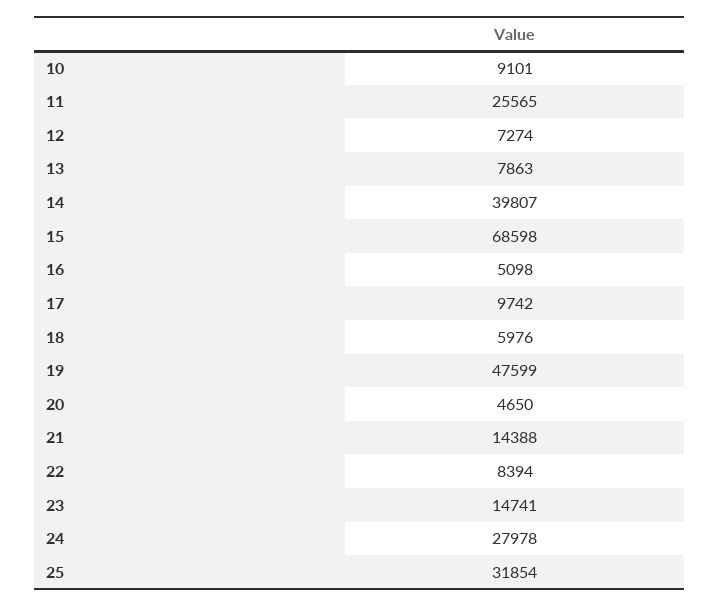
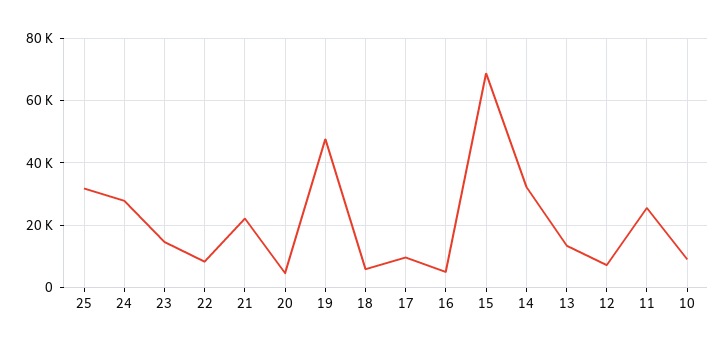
13: 7863 -> 14000
14: 39807 -> 32000
21: 14388 -> 22000

